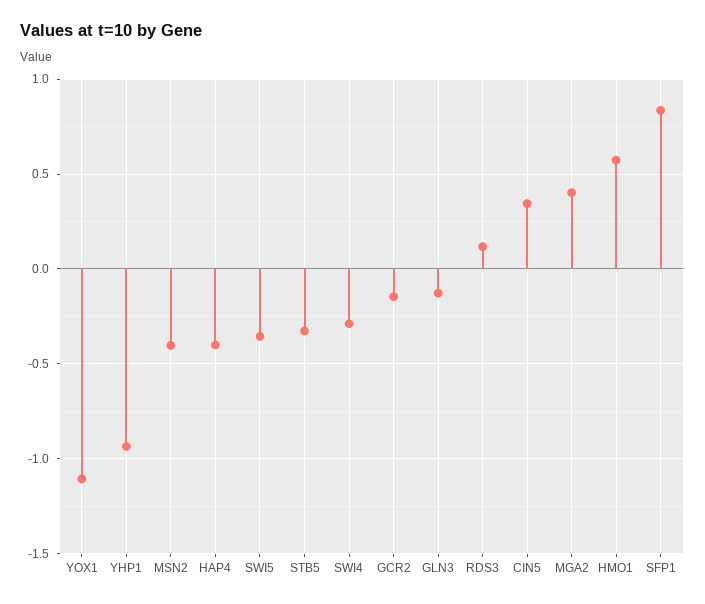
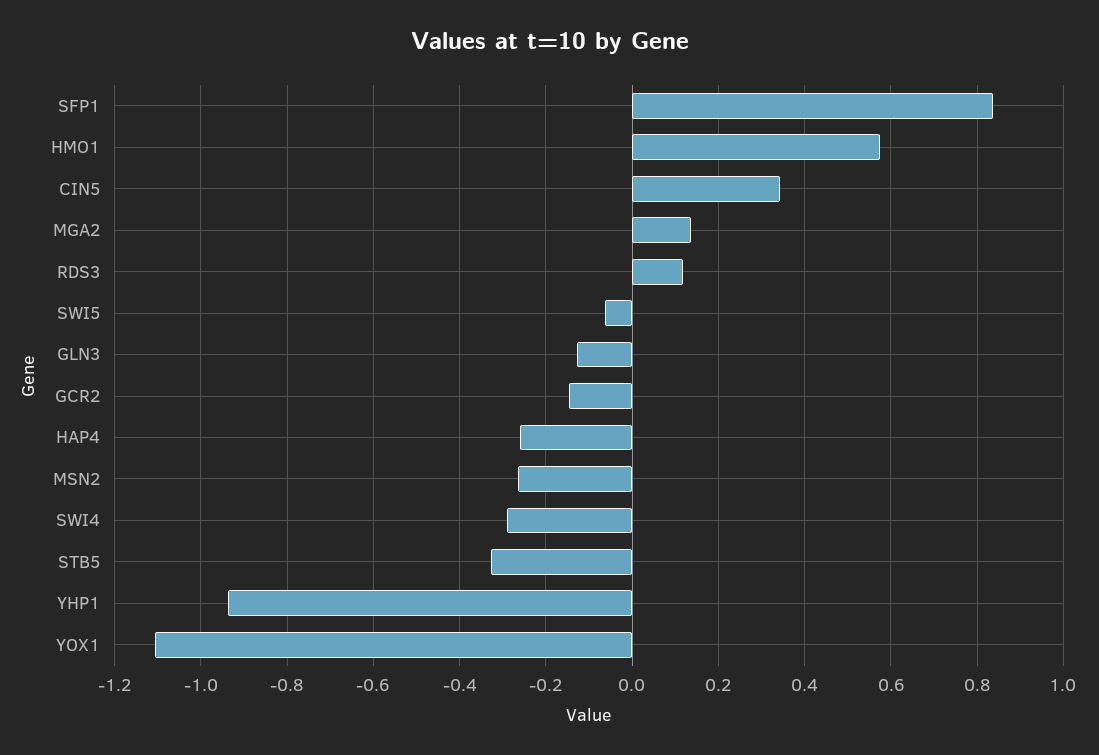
MSN2: -0.4 -> -0.26
HAP4: -0.4 -> -0.26
SWI5: -0.35 -> -0.06
MGA2: 0.4 -> 0.14

